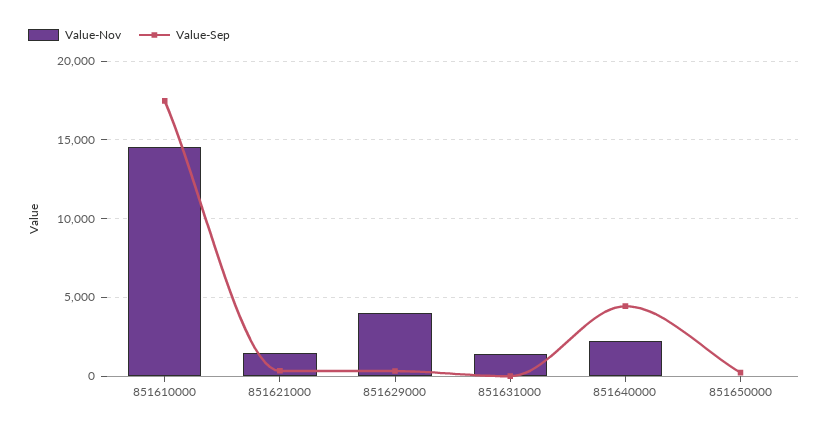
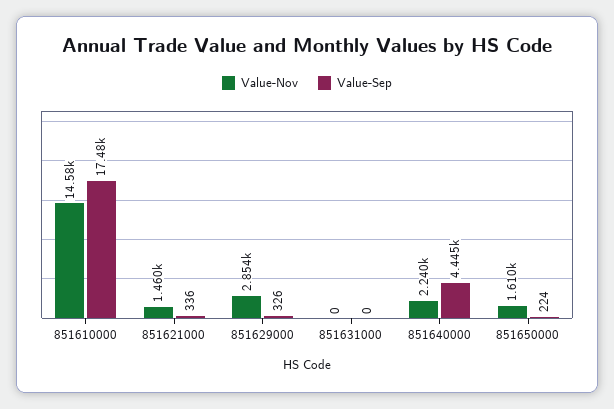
Value-Nov, 851629000: 4000 -> 2854
Value-Nov, 851631000: 1500 -> 0
Value-Nov, 851650000: 0 -> 1610

